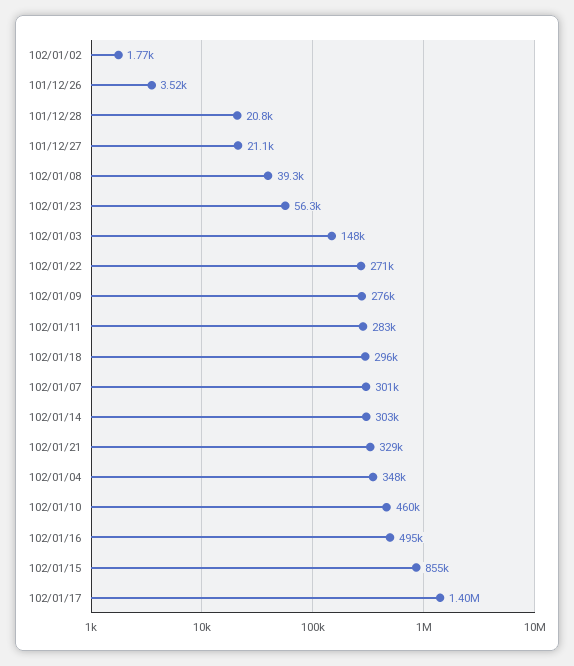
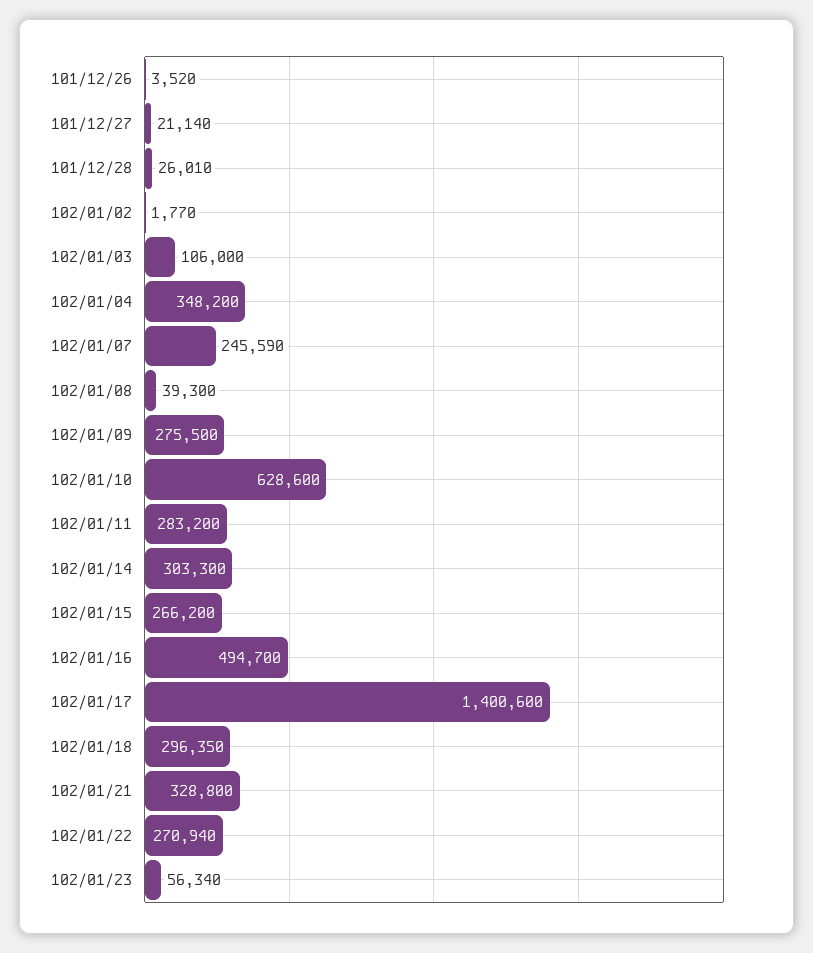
101/12/28: 20800 -> 26010
102/01/03: 148000 -> 106000
102/01/07: 301000 -> 245590
102/01/10: 460000 -> 628600
102/01/15: 855000 -> 266200

